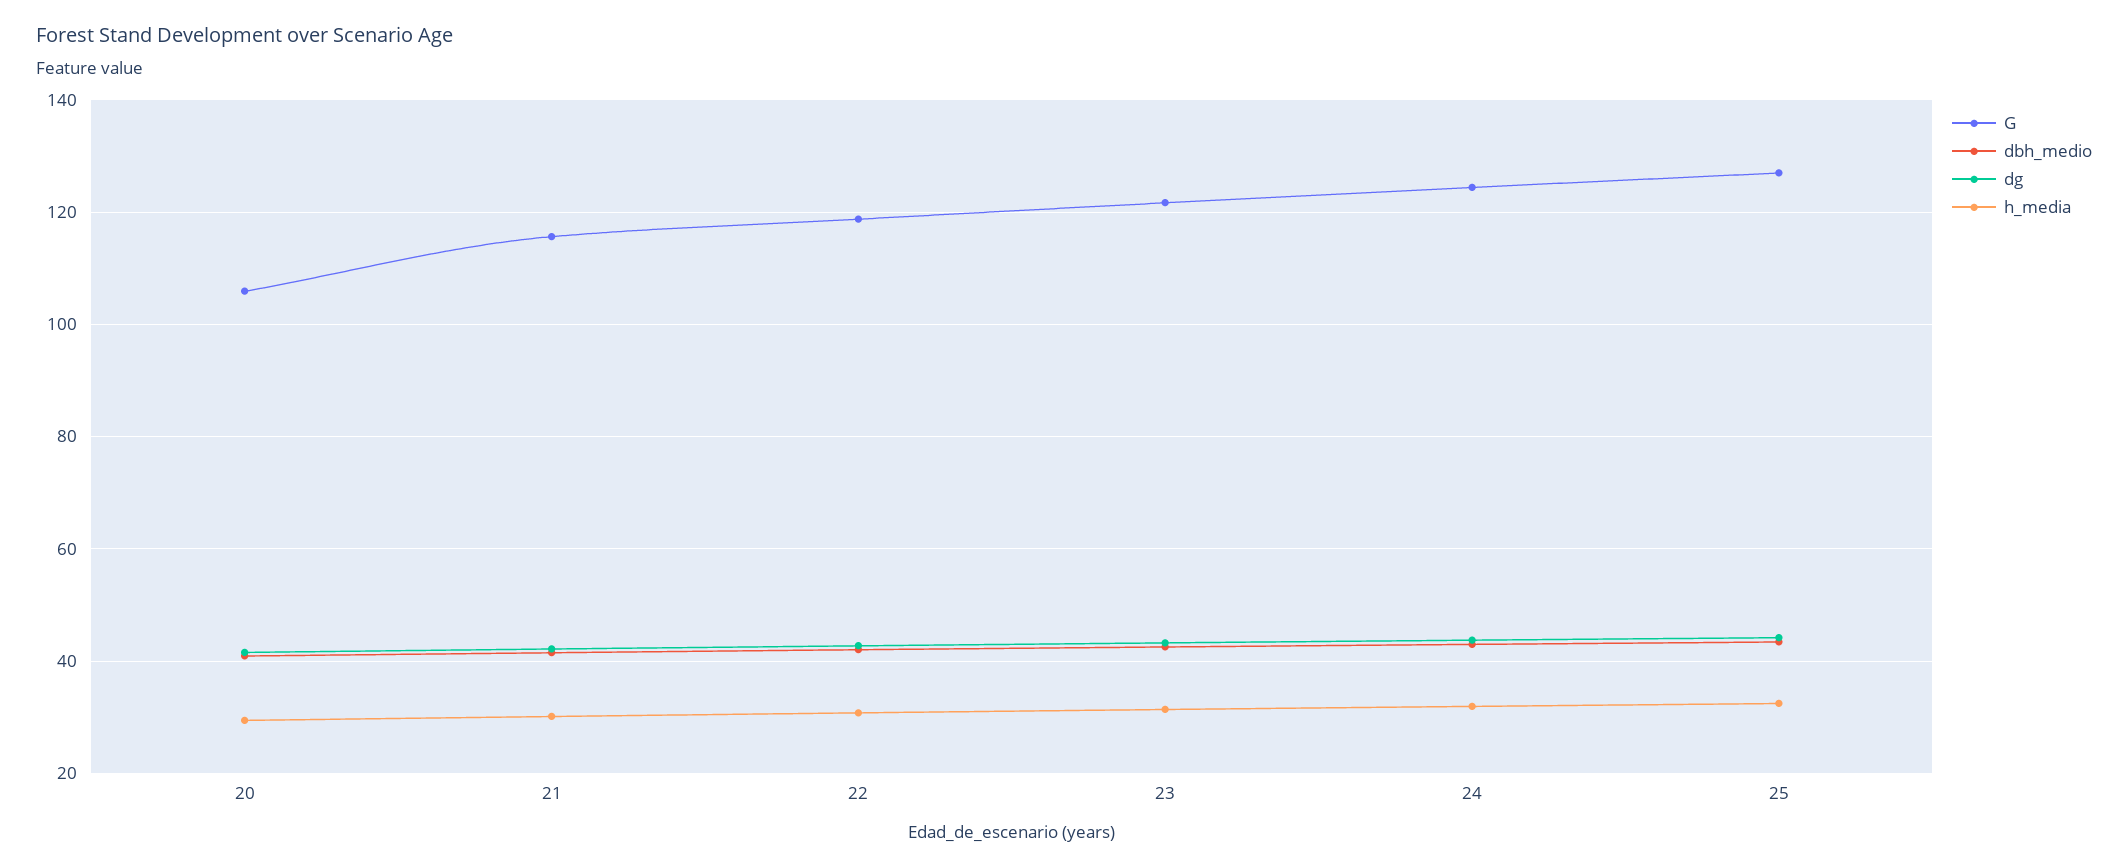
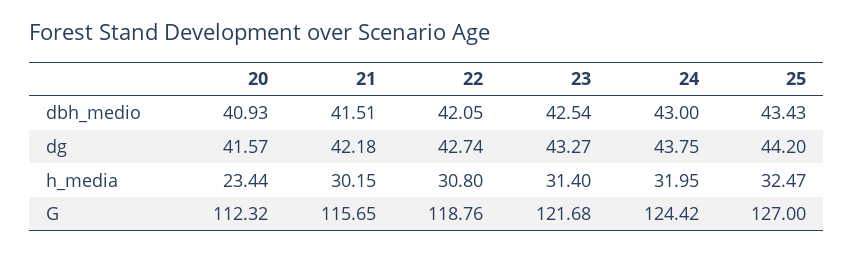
G, 20: 106 -> 112.32
h_media, 20: 30 -> 23.44

